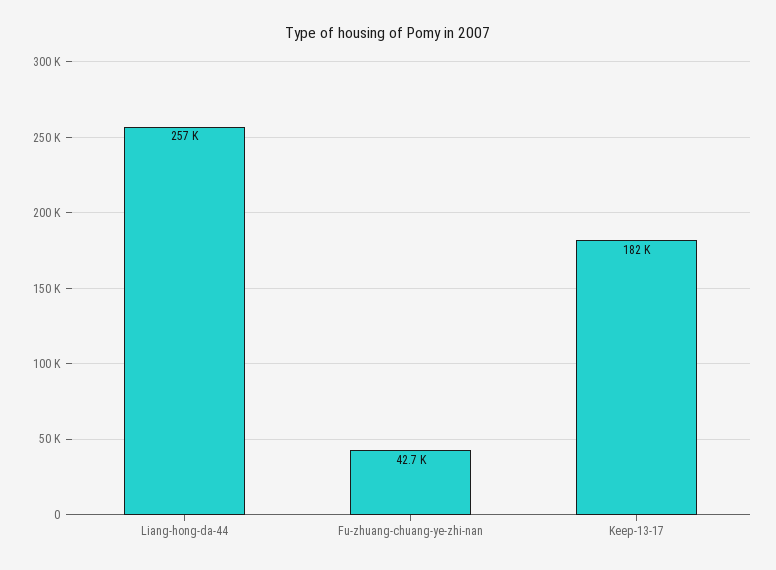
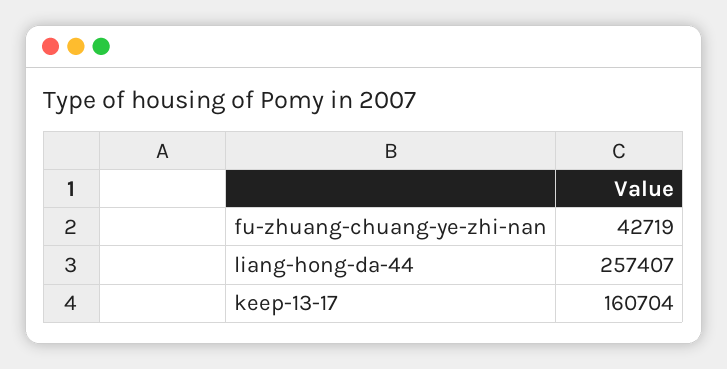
Keep-13-17: 182000 -> 160704

